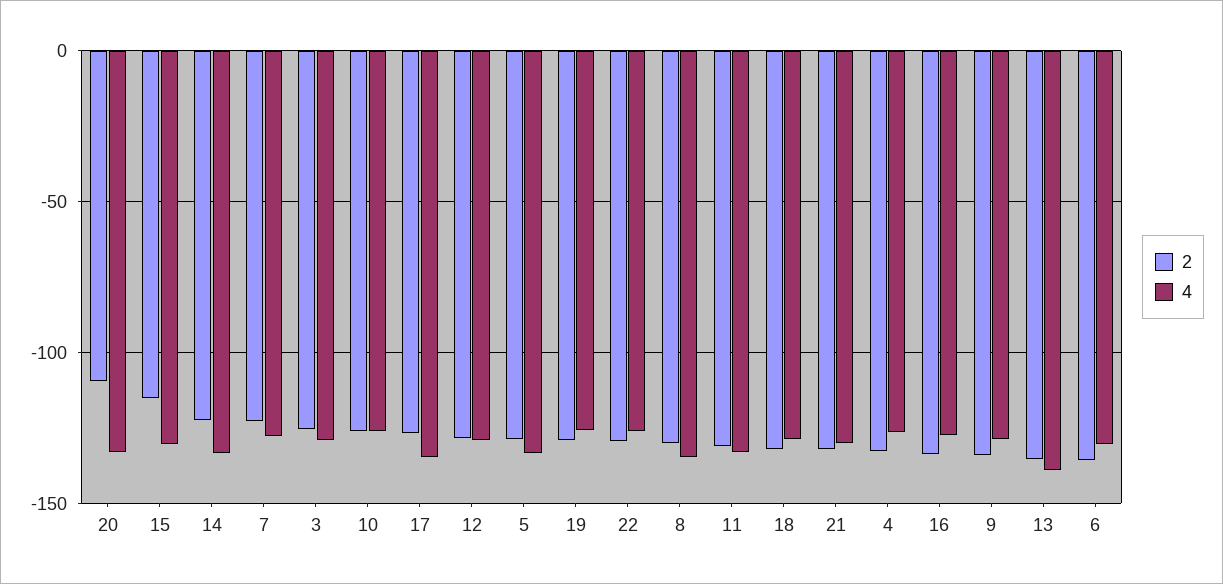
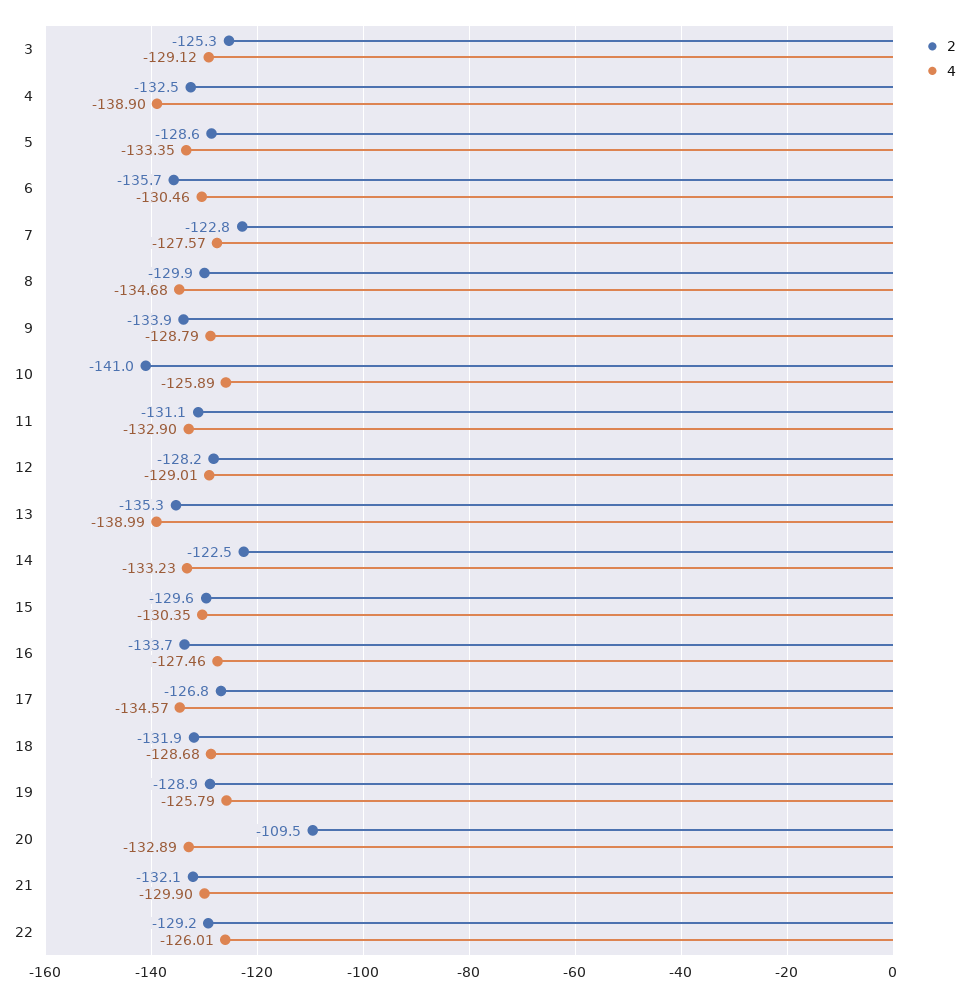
2, 15: -115 -> -129.6
2, 10: -125 -> -141
4, 4: -125 -> -138.9

